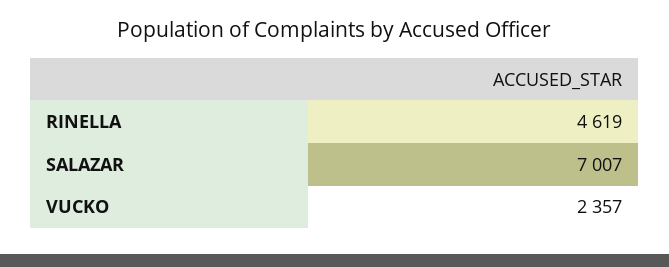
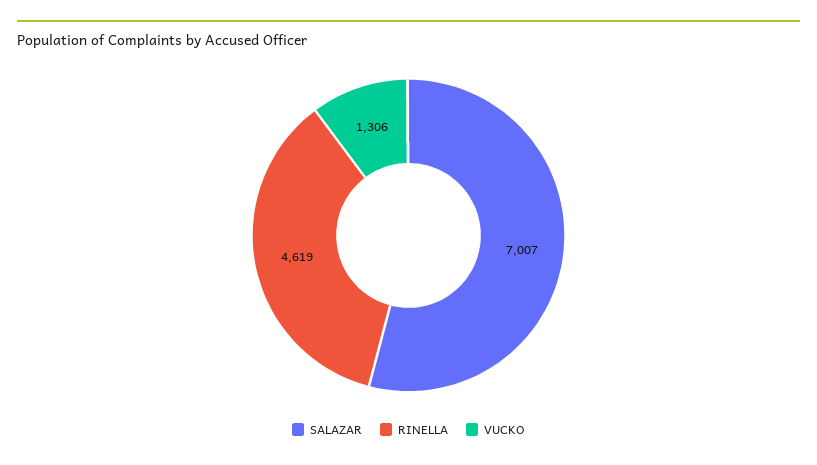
VUCKO: 2357 -> 1306

